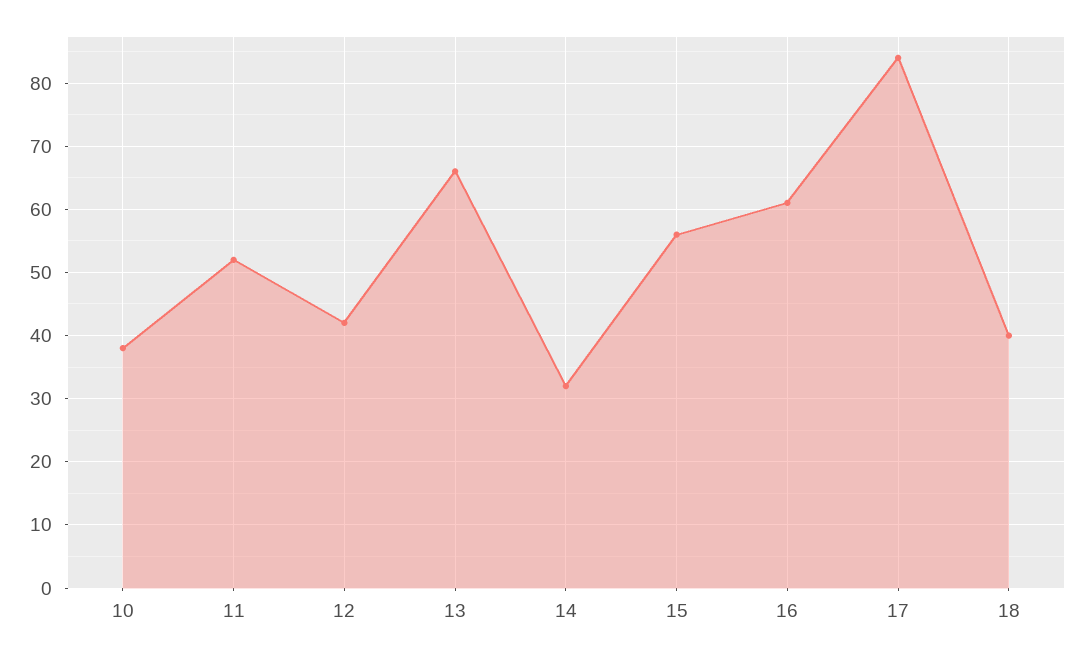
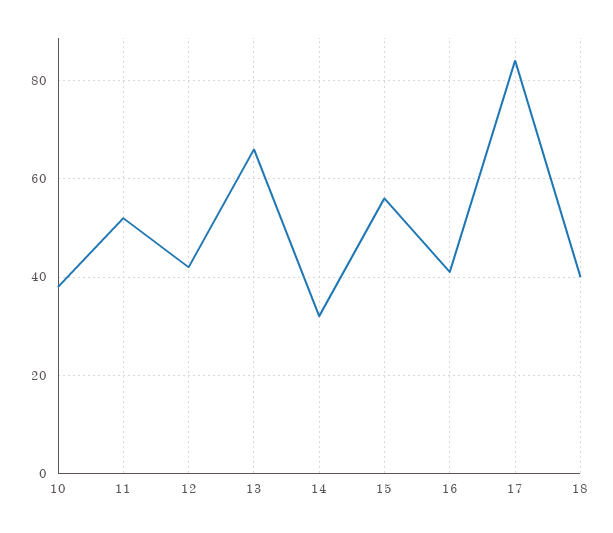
16: 61 -> 40

